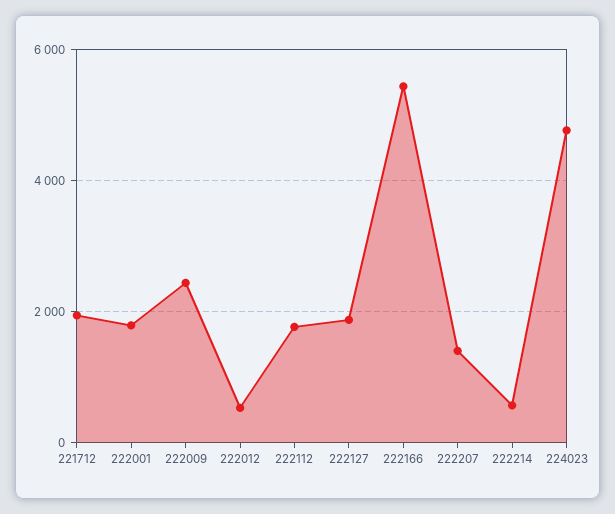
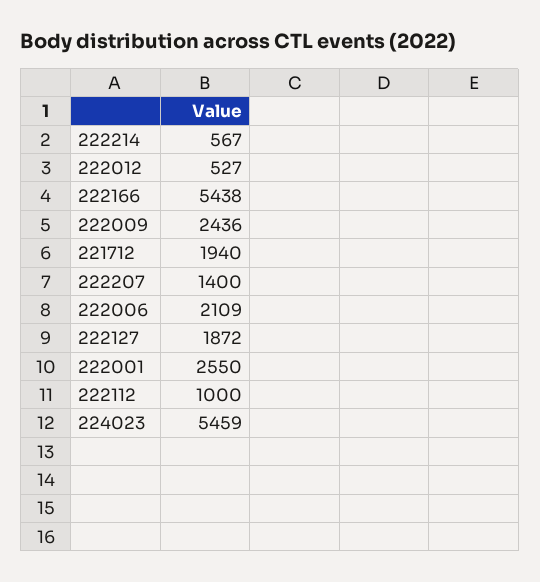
222001: 1800 -> 2550
222112: 1800 -> 1000
224023: 4800 -> 5459
222006: none -> 2109

